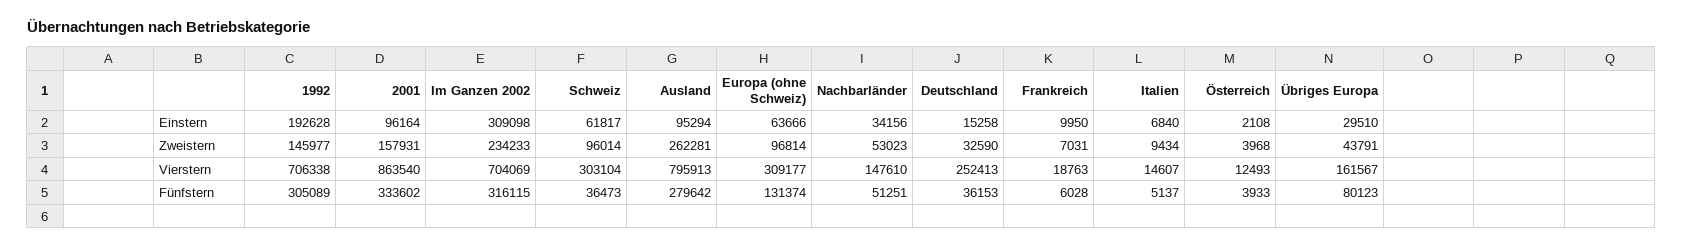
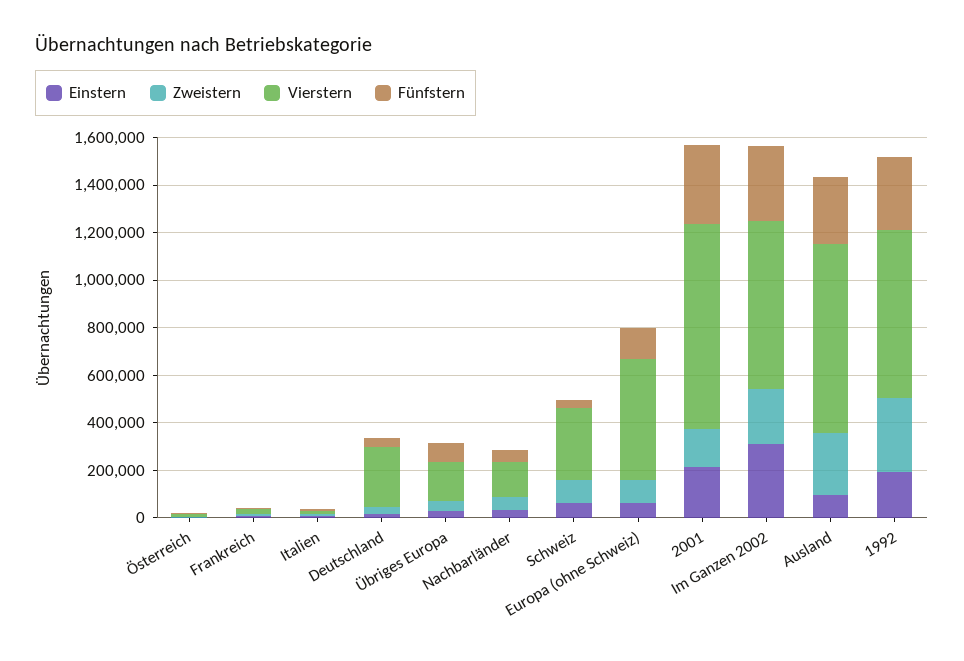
Einstern, 2001: 96164 -> 200000
Zweistern, 1992: 145977 -> 300000
Vierstern, Europa (ohne Schweiz): 309177 -> 500000

